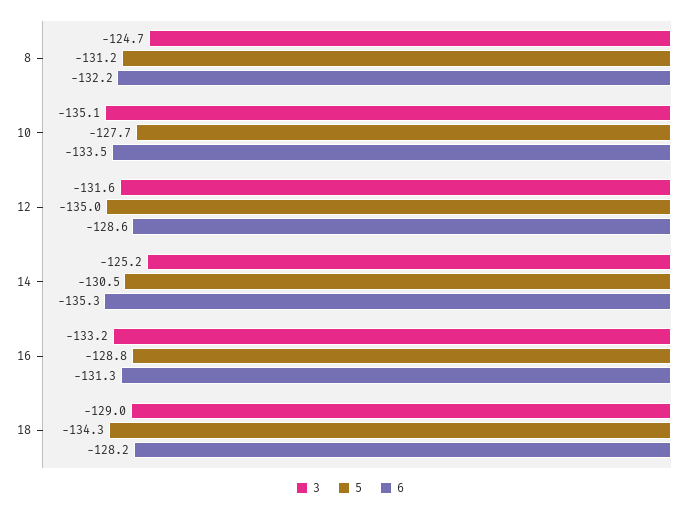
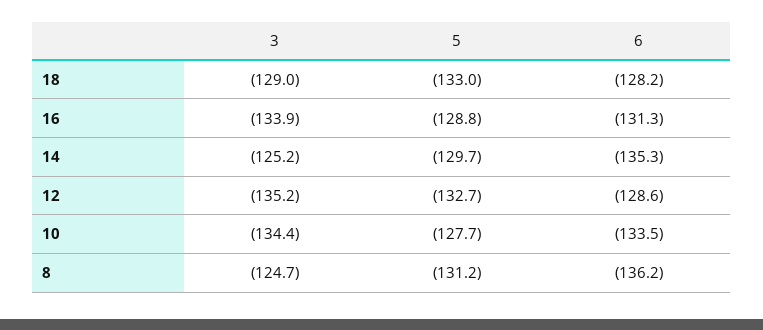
6, 8: -132.2 -> -136.2
3, 10: -135.1 -> -134.4
3, 12: -131.6 -> -135.2
5, 12: -135 -> -132.7
5, 14: -130.5 -> -129.7
3, 16: -133.2 -> -133.9
5, 18: -134.3 -> -133

